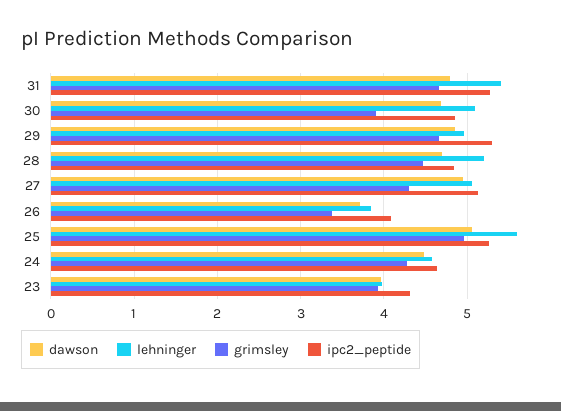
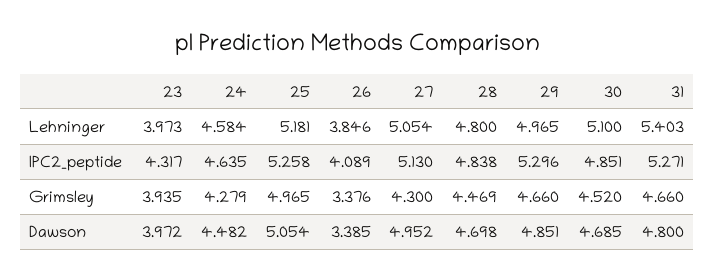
grimsley, 30: 3.9 -> 4.52
lehninger, 28: 5.2 -> 4.8
dawson, 26: 3.7 -> 3.385
lehninger, 25: 5.6 -> 5.181

